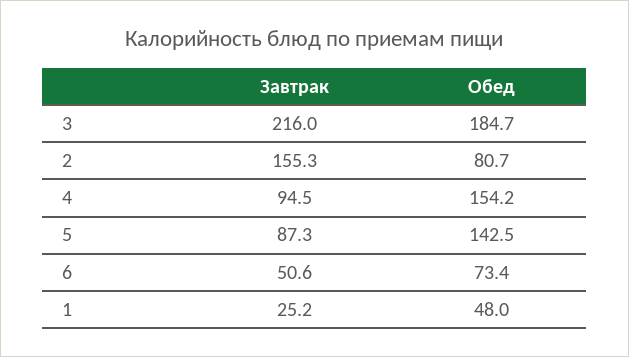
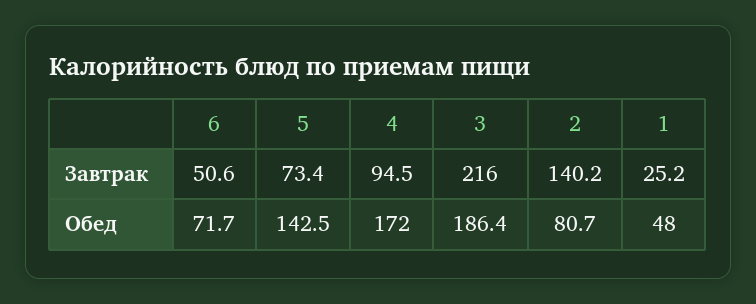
Обед, 3: 184.7 -> 186.4
Завтрак, 2: 155.3 -> 140.2
Обед, 4: 154.2 -> 172
Завтрак, 5: 87.3 -> 73.4
Обед, 6: 73.4 -> 71.7

